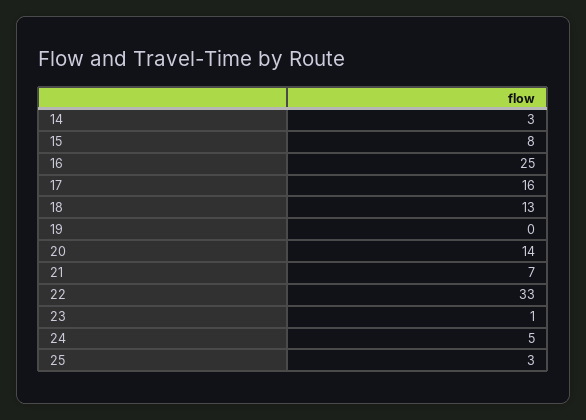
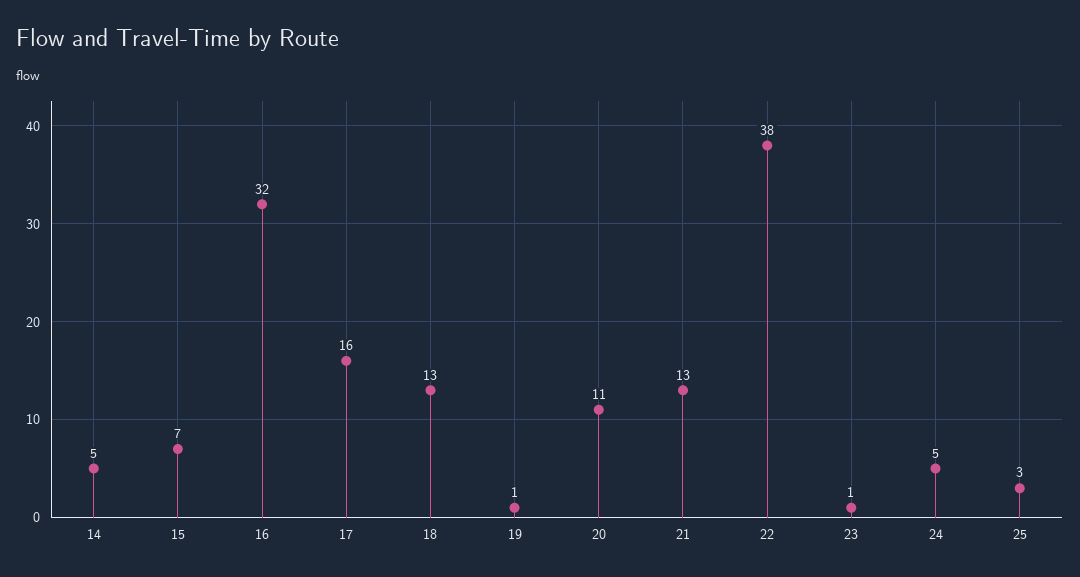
14: 3 -> 5
15: 8 -> 7
16: 25 -> 32
19: 0 -> 1
20: 14 -> 11
21: 7 -> 13
22: 33 -> 38

